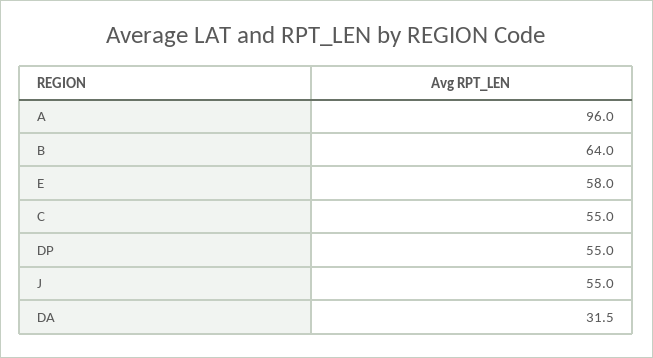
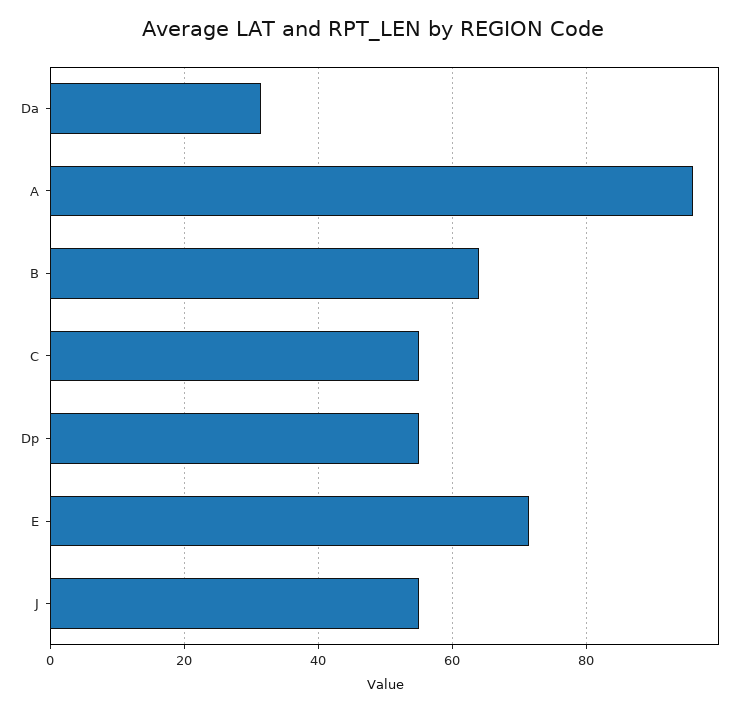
E: 58 -> 72

